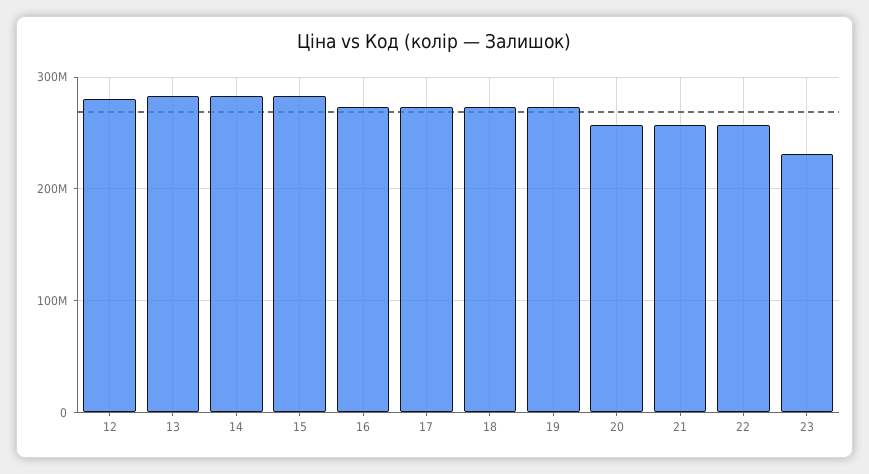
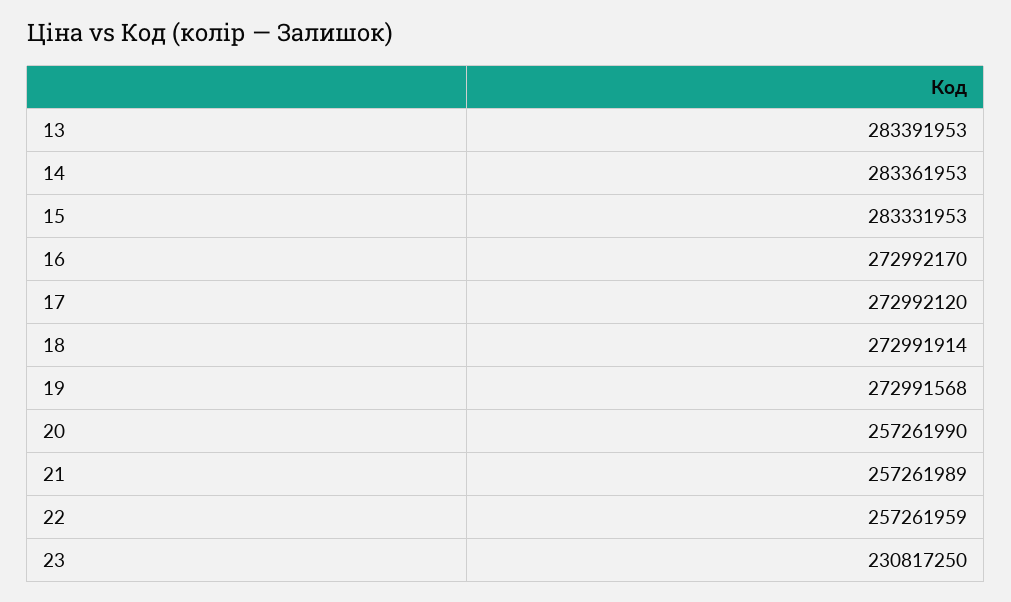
12: 280000000 -> none

